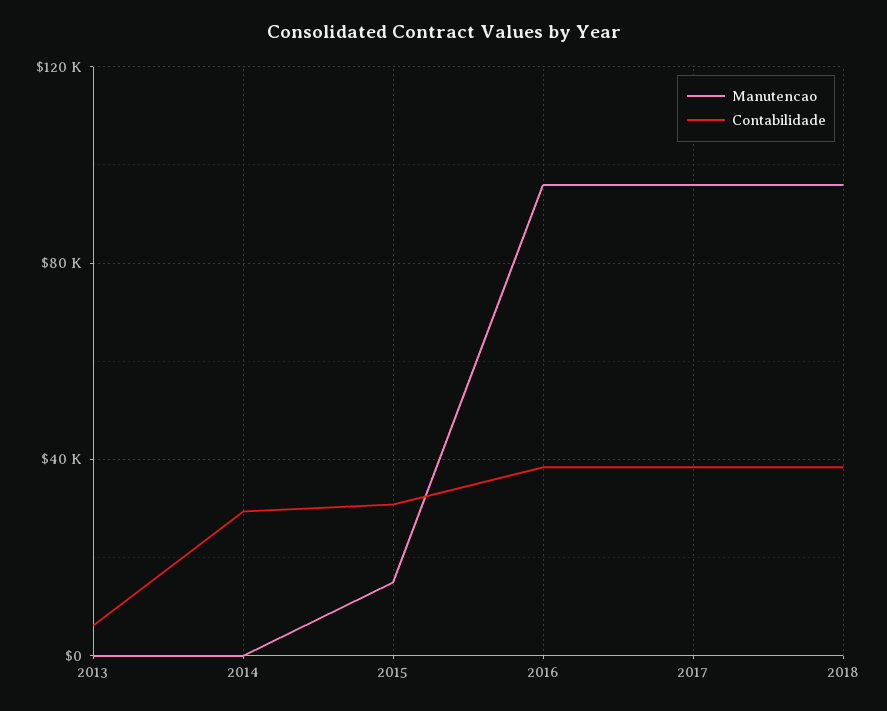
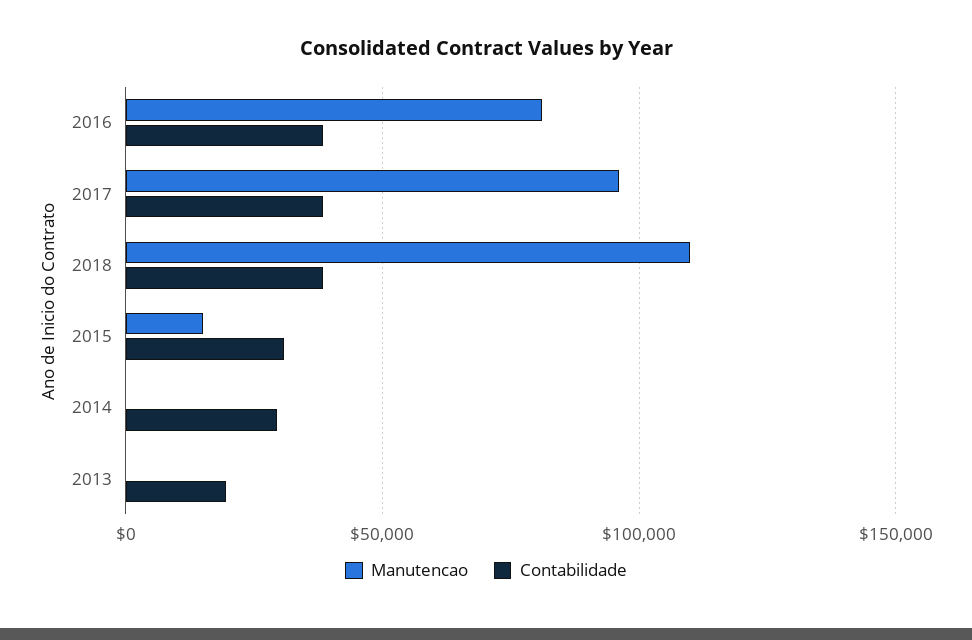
Contabilidade, 2013: 5000 -> 20000
Manutencao, 2016: 95000 -> 80000
Manutencao, 2018: 95000 -> 110000

